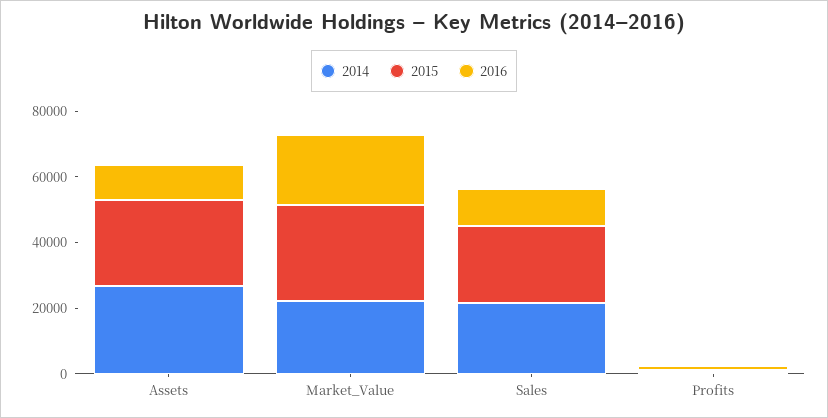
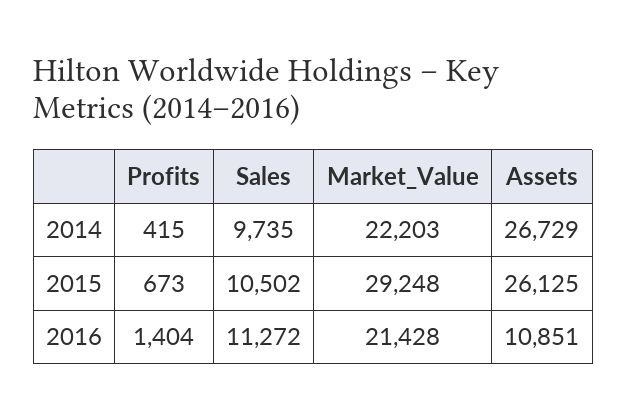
2014, Sales: 20000 -> 9735
2015, Sales: 25000 -> 10502

